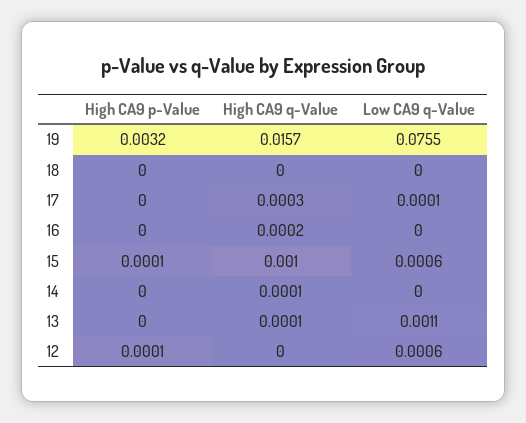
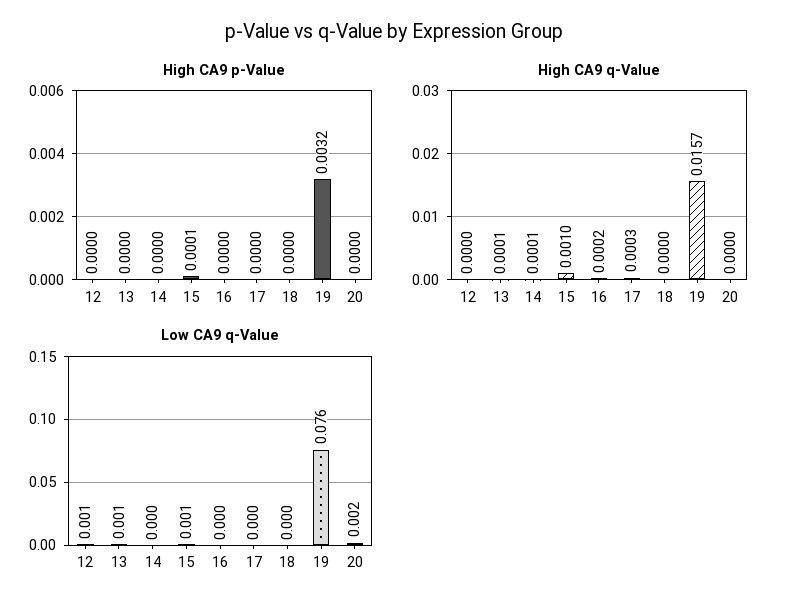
High CA9 p-Value, 12: 0.0001 -> 0
High CA9 p-Value, 20: none -> 0
High CA9 q-Value, 20: none -> 0
Low CA9 q-Value, 20: none -> 0.002

